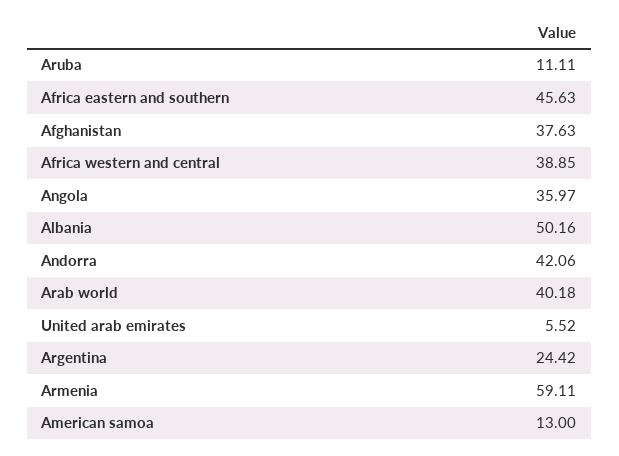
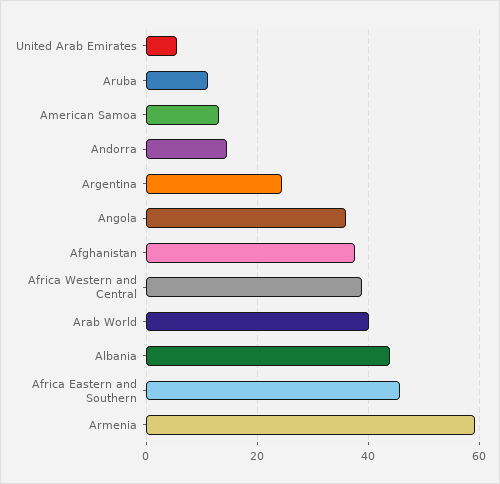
Albania: 50.16 -> 44
Andorra: 42.06 -> 14

